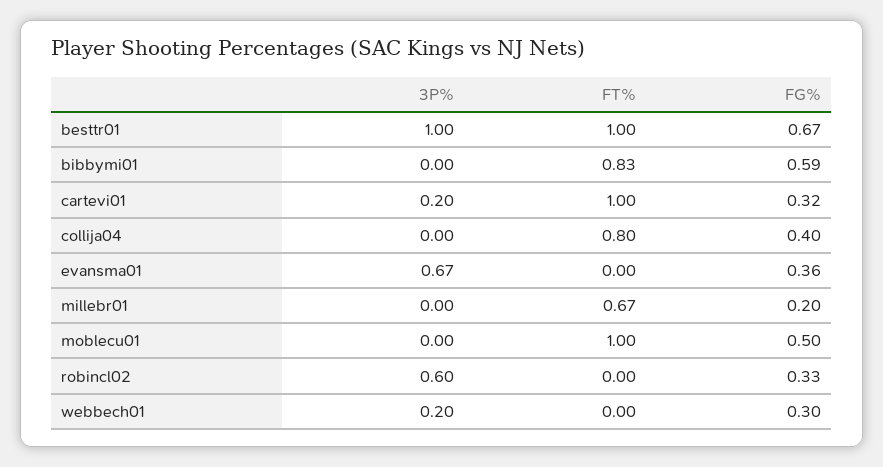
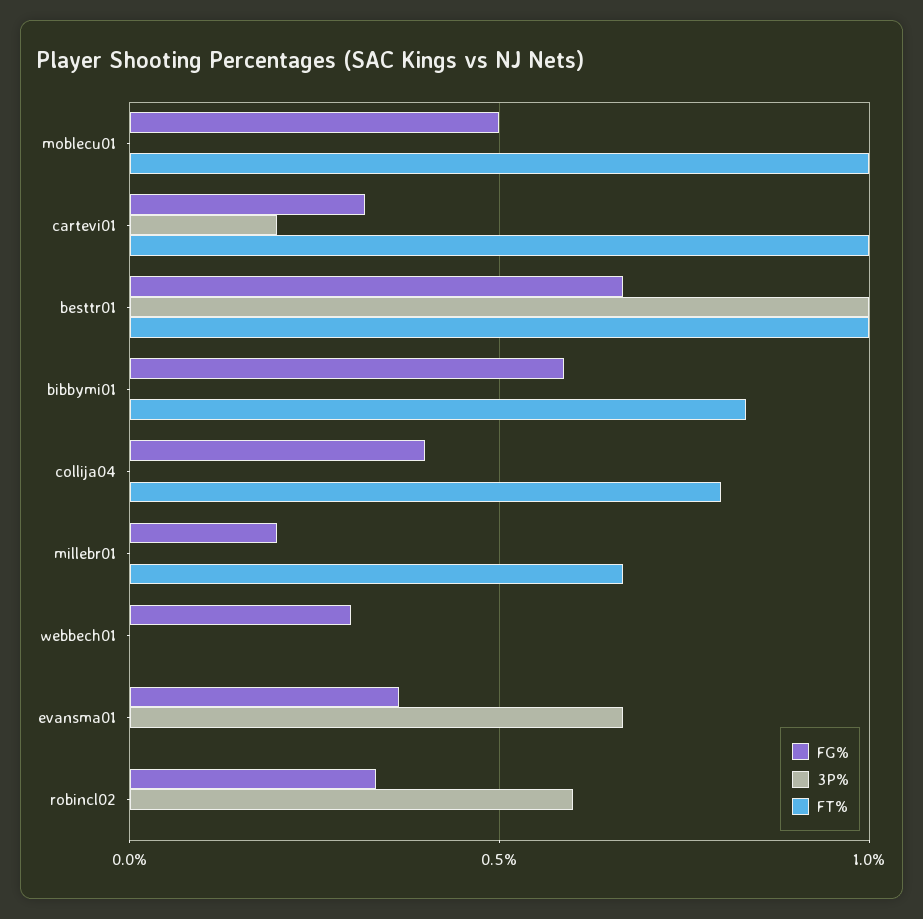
3P%, webbech01: 0.2 -> 0

